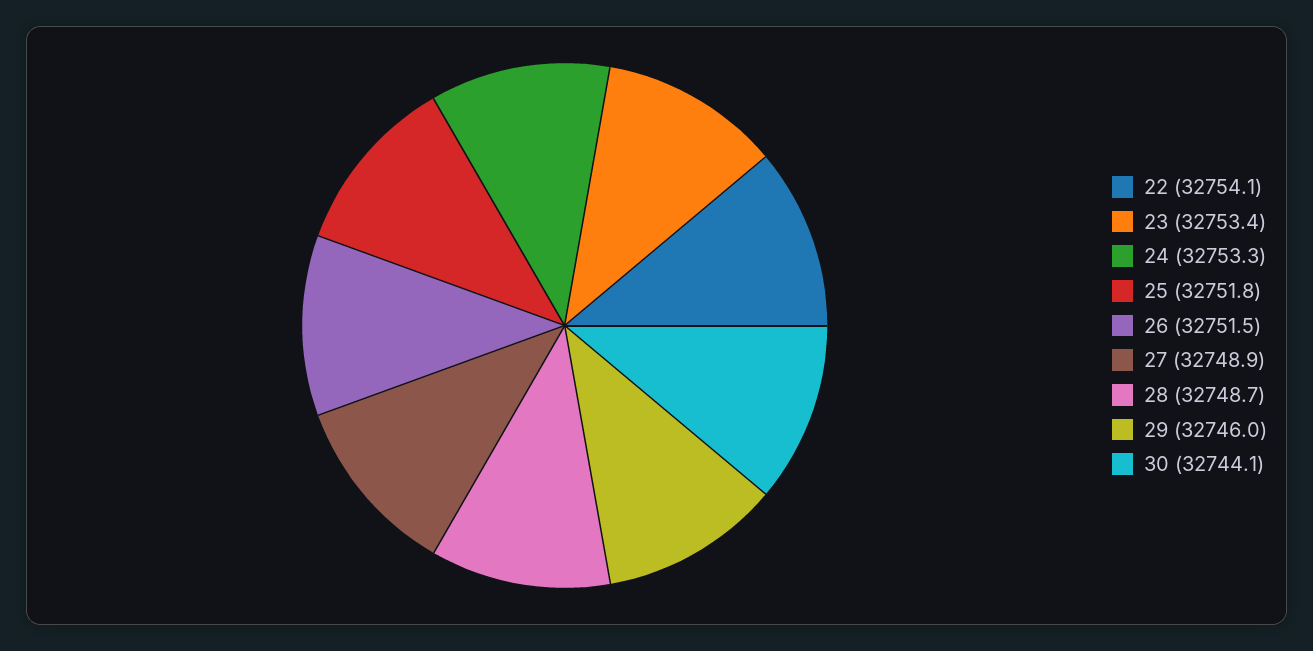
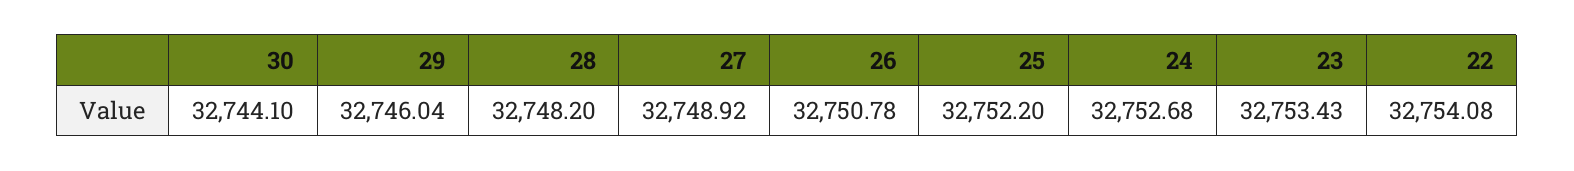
24: 32753.3 -> 32752.68
25: 32751.8 -> 32752.2
26: 32751.5 -> 32750.78
28: 32748.7 -> 32748.2

